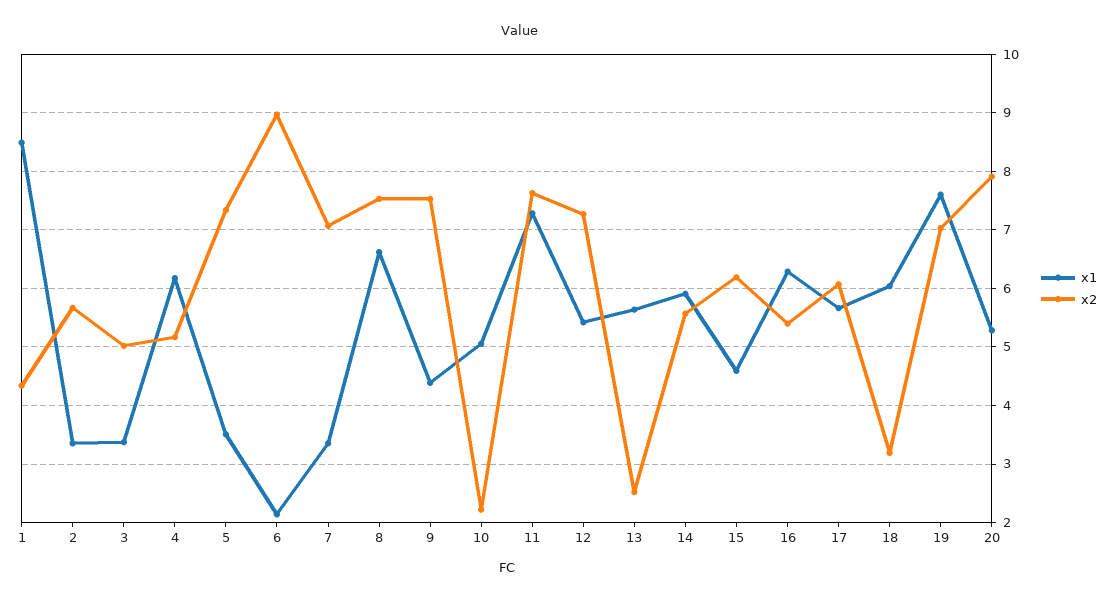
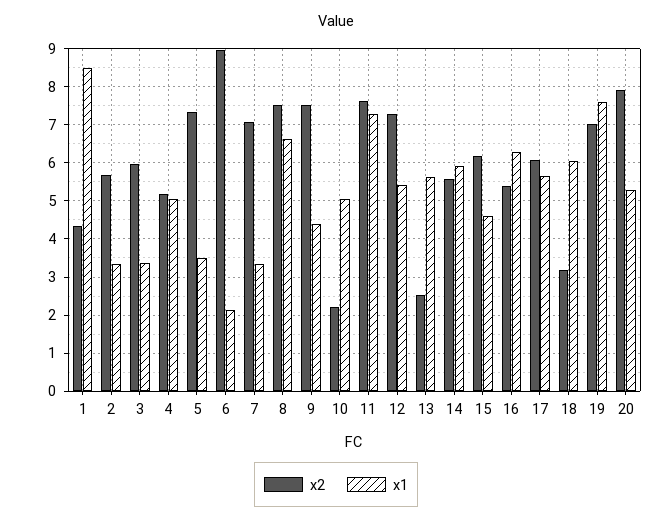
x2, 3: 5 -> 6
x1, 4: 6.2 -> 5

